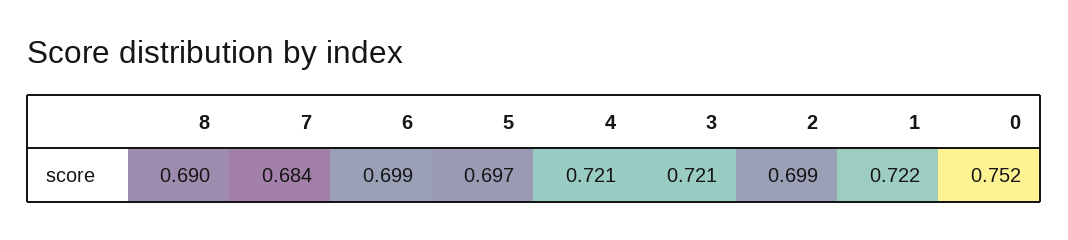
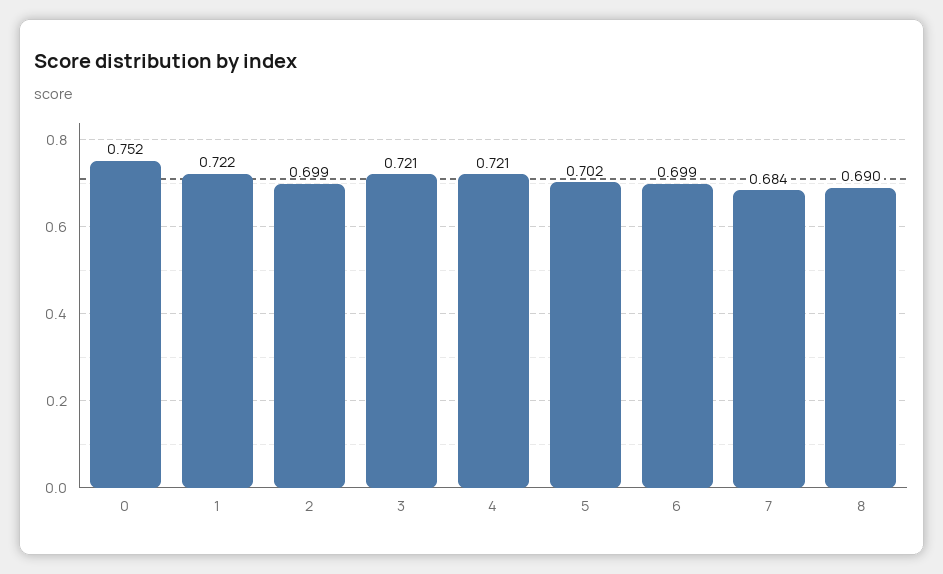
5: 0.697 -> 0.702

